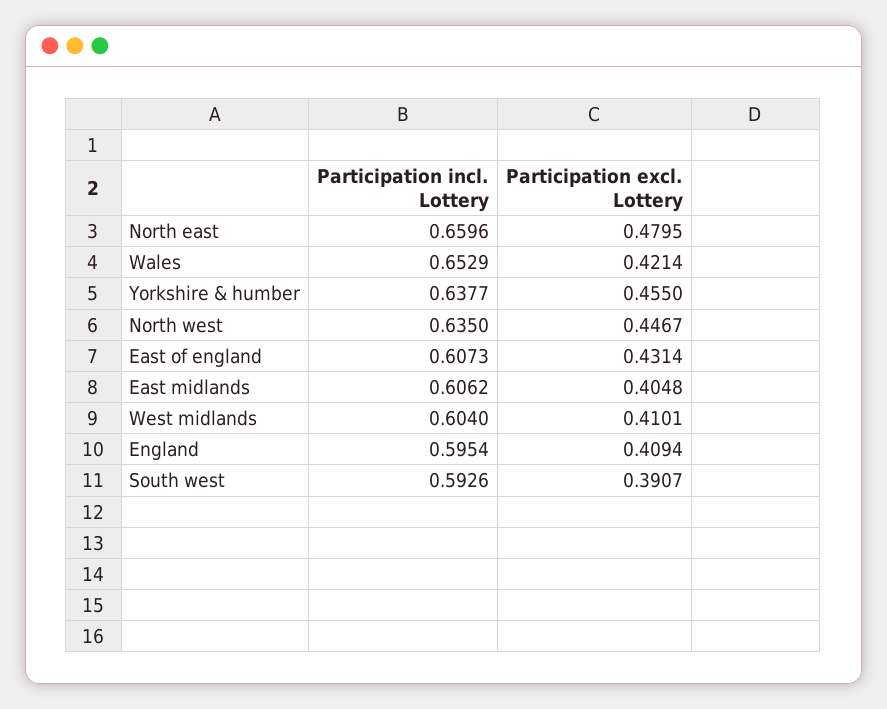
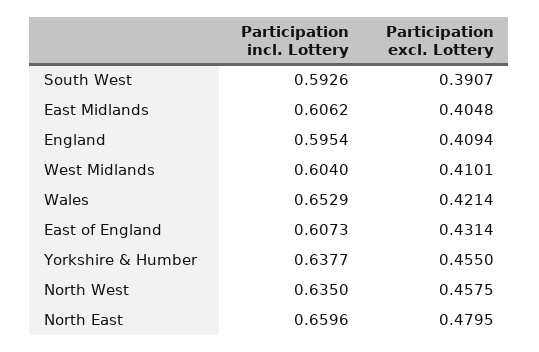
Participation excl. Lottery, North west: 0.4467 -> 0.4575

